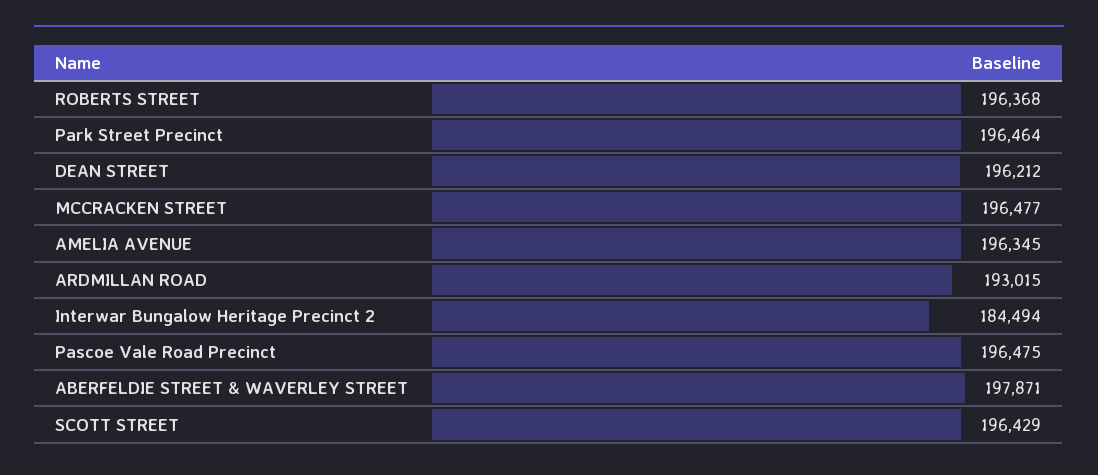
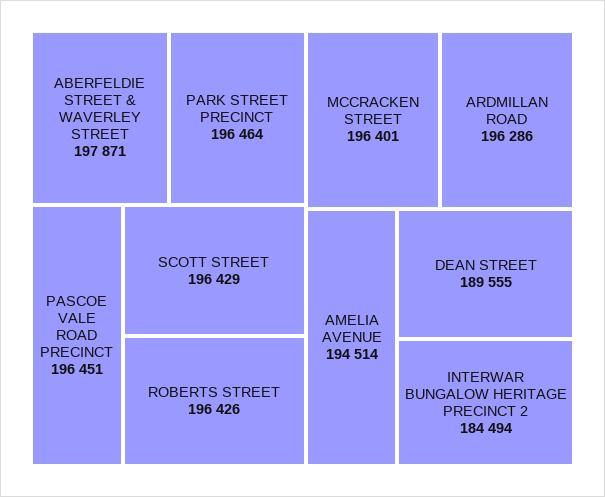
ROBERTS STREET: 196368 -> 196426
DEAN STREET: 196212 -> 189555
MCCRACKEN STREET: 196477 -> 196401
AMELIA AVENUE: 196345 -> 194514
ARDMILLAN ROAD: 193015 -> 196286
Pascoe Vale Road Precinct: 196475 -> 196451

